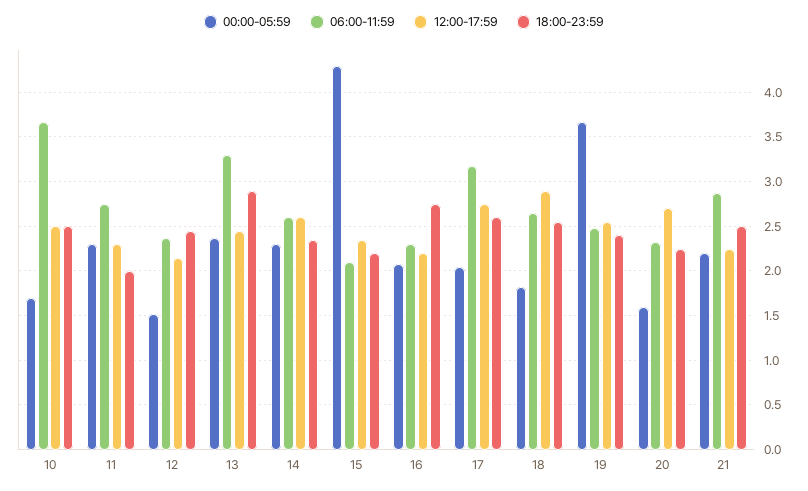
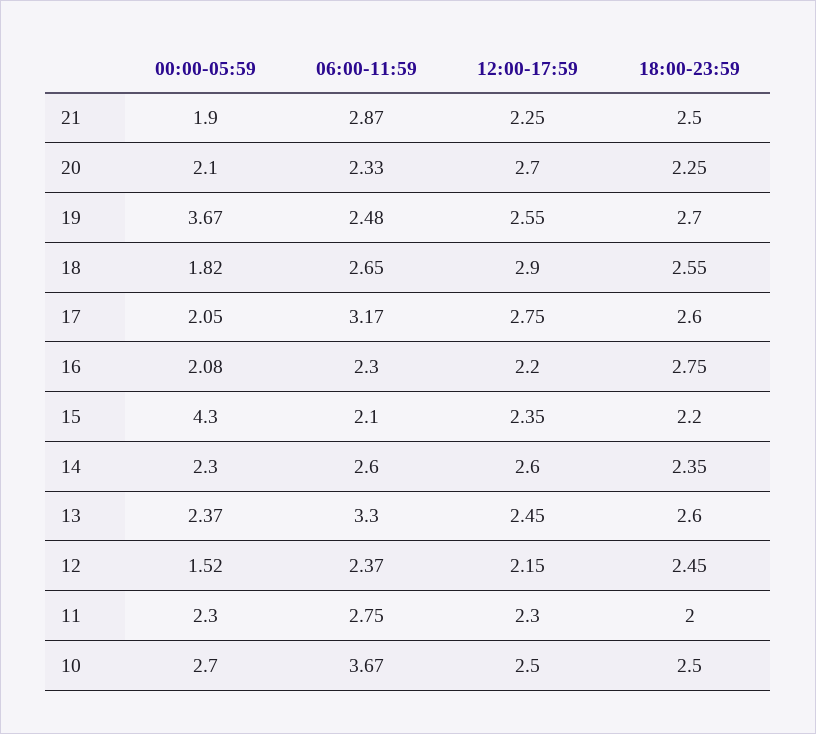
00:00-05:59, 10: 1.7 -> 2.7
18:00-23:59, 13: 2.9 -> 2.6
18:00-23:59, 19: 2.4 -> 2.7
00:00-05:59, 20: 1.6 -> 2.1
00:00-05:59, 21: 2.2 -> 1.9

